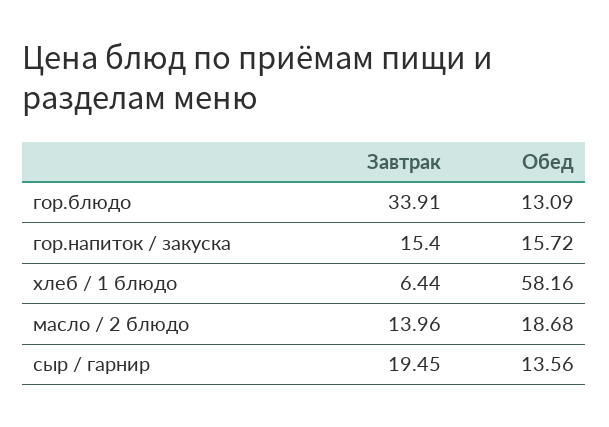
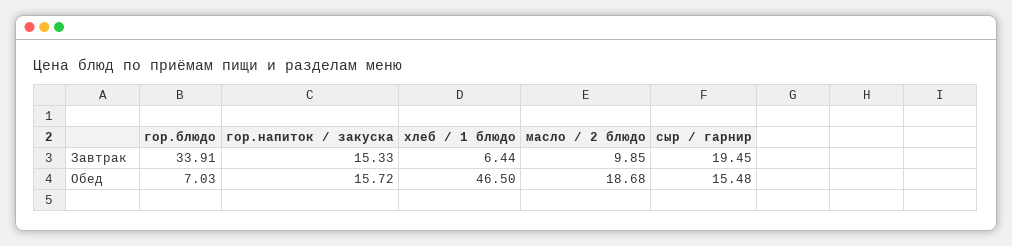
Обед, гор.блюдо: 13.09 -> 7.03
Завтрак, гор.напиток / закуска: 15.4 -> 15.33
Обед, хлеб / 1 блюдо: 58.16 -> 46.5
Завтрак, масло / 2 блюдо: 13.96 -> 9.85
Обед, сыр / гарнир: 13.56 -> 15.48

